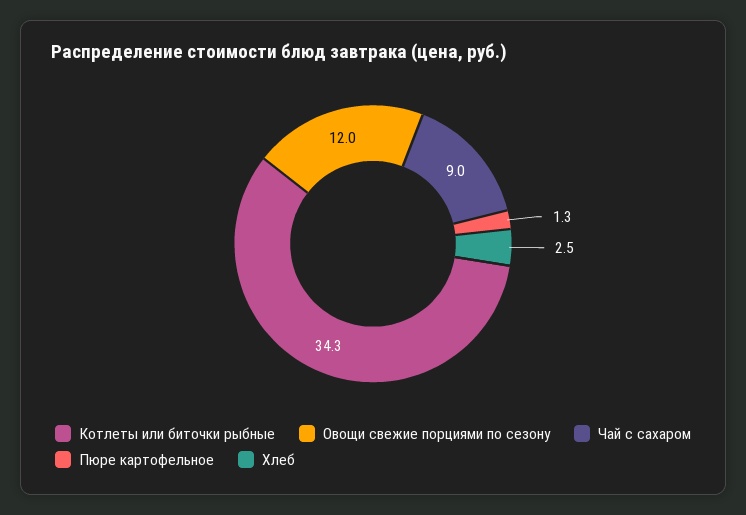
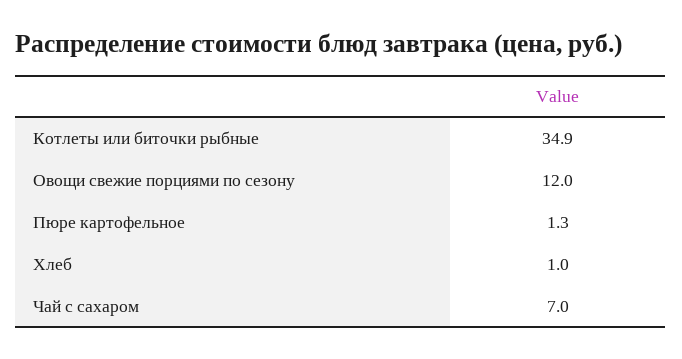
Котлеты или биточки рыбные: 34.3 -> 34.9
Чай с сахаром: 9 -> 7
Хлеб: 2.5 -> 1

